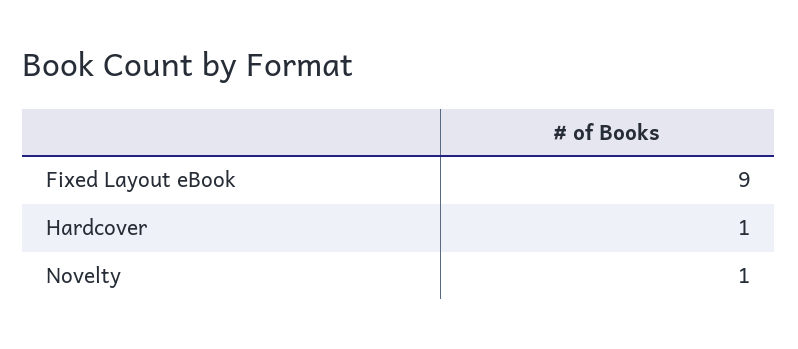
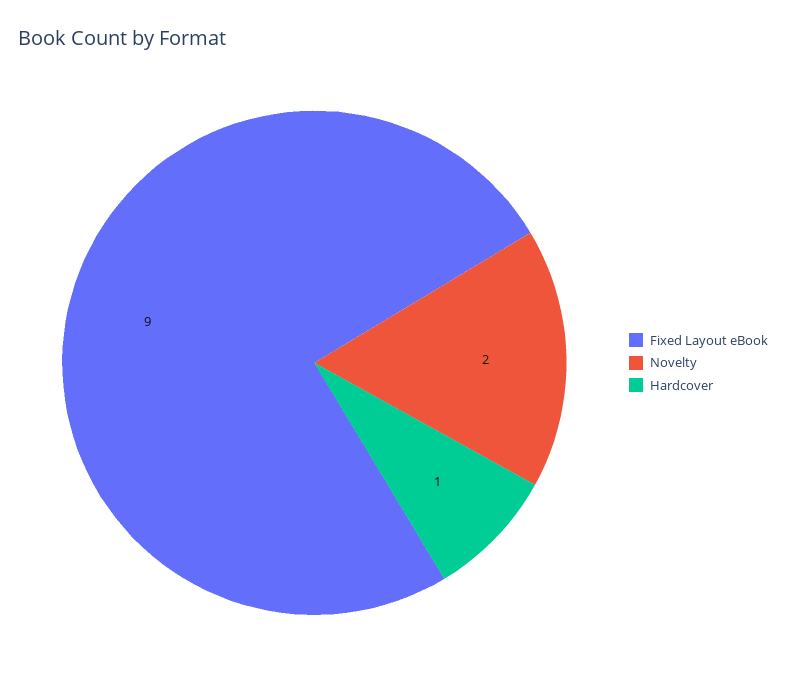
Novelty: 1 -> 2

